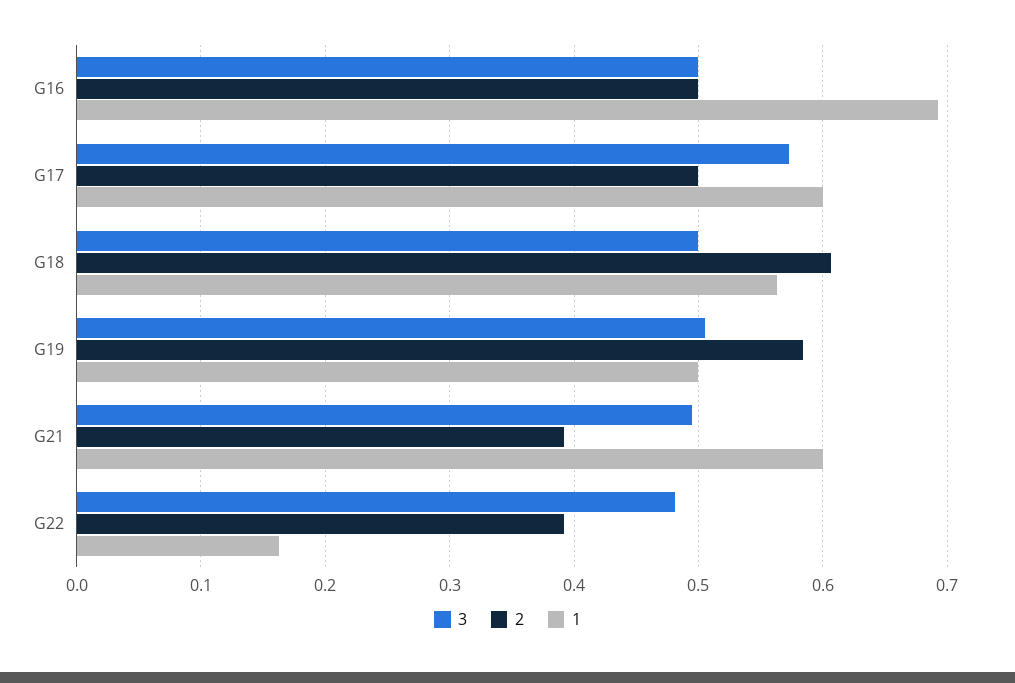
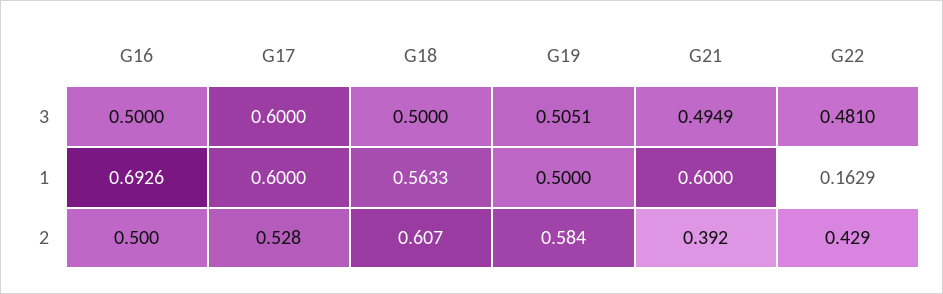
3, G17: 0.57 -> 0.6
2, G17: 0.5 -> 0.528
2, G22: 0.39 -> 0.429

